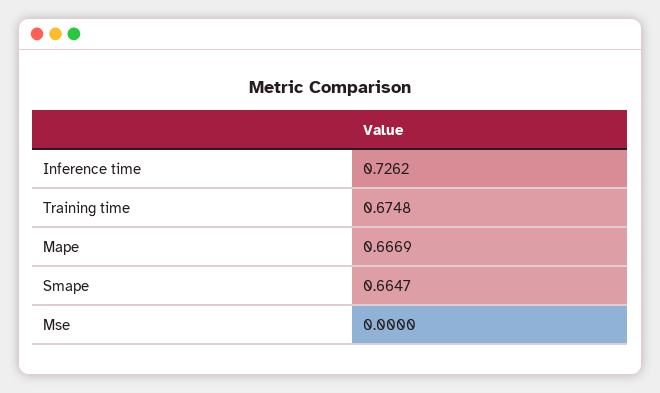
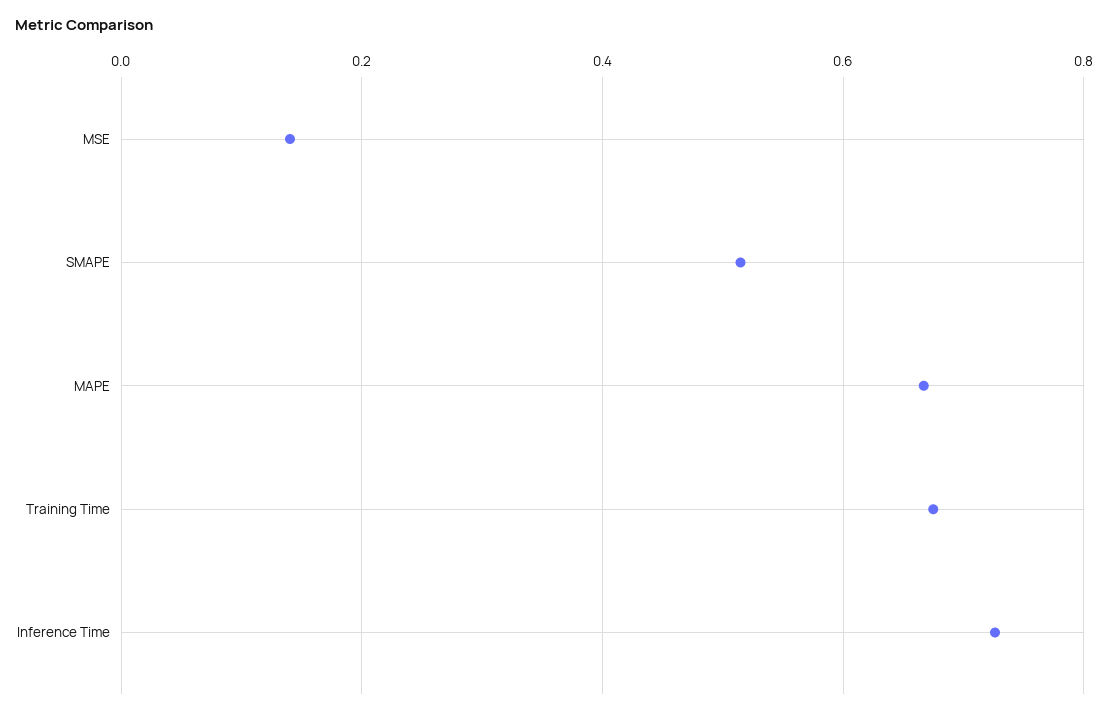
Smape: 0.6647 -> 0.52
Mse: 0 -> 0.14

